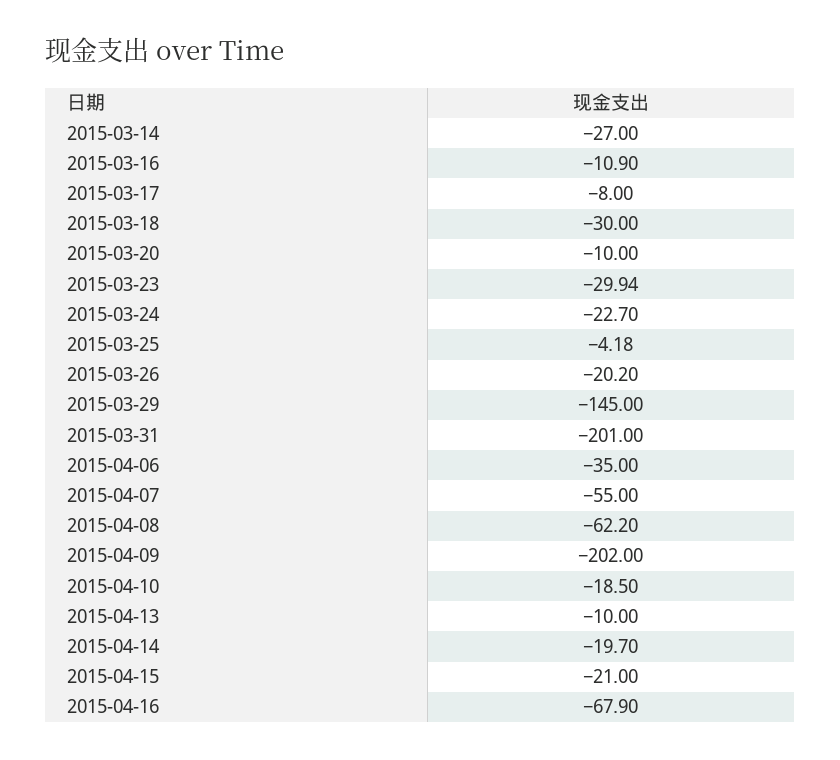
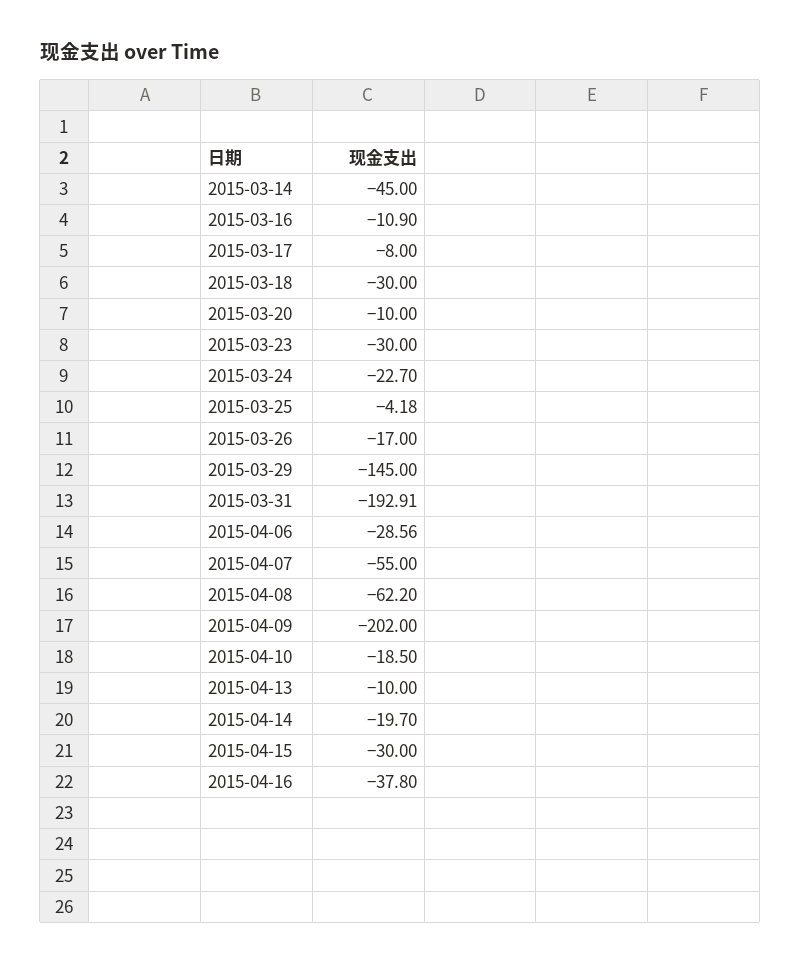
2015-03-14: -27 -> -45
2015-03-23: -29.94 -> -30
2015-03-26: -20.2 -> -17
2015-03-31: -201 -> -192.91
2015-04-06: -35 -> -28.56
2015-04-15: -21 -> -30
2015-04-16: -67.9 -> -37.8

